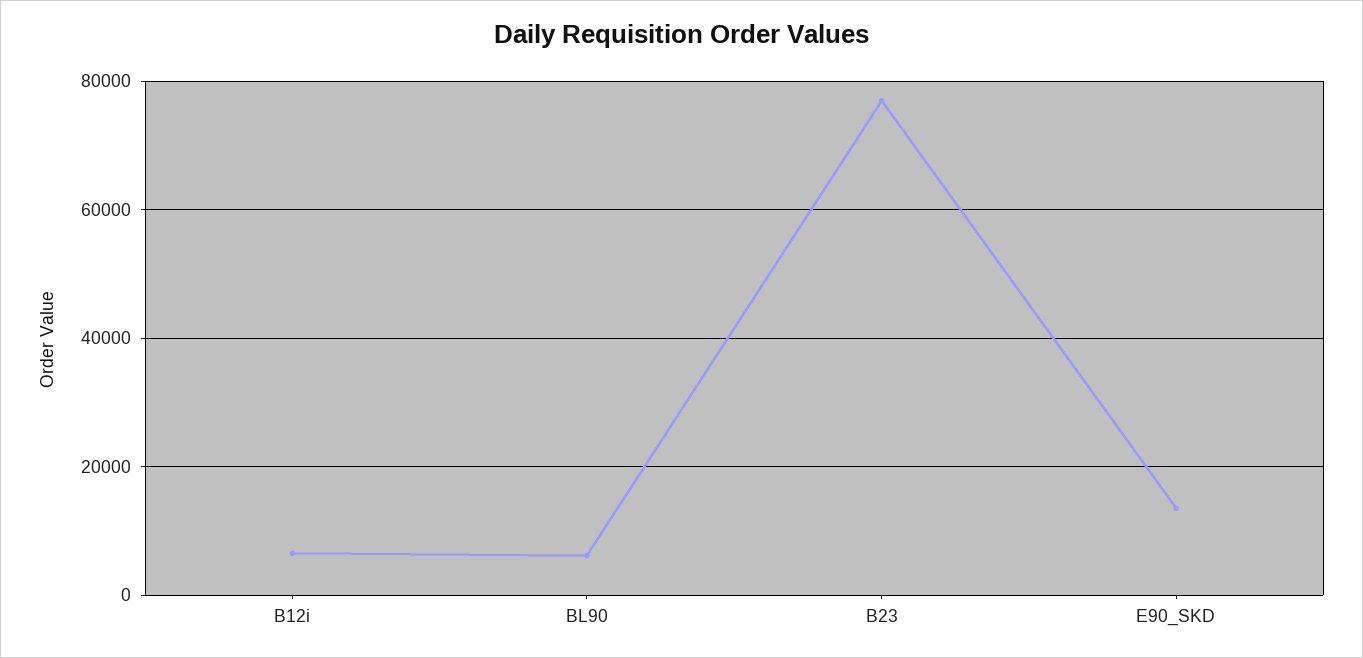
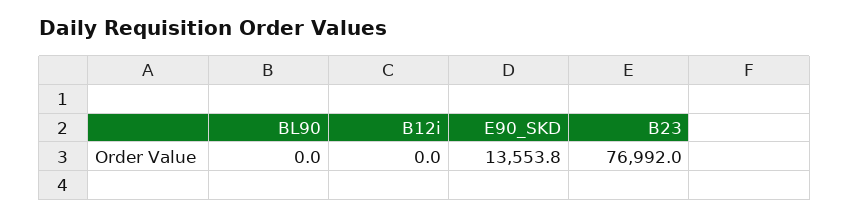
B12i: 6000 -> 0
BL90: 6000 -> 0

